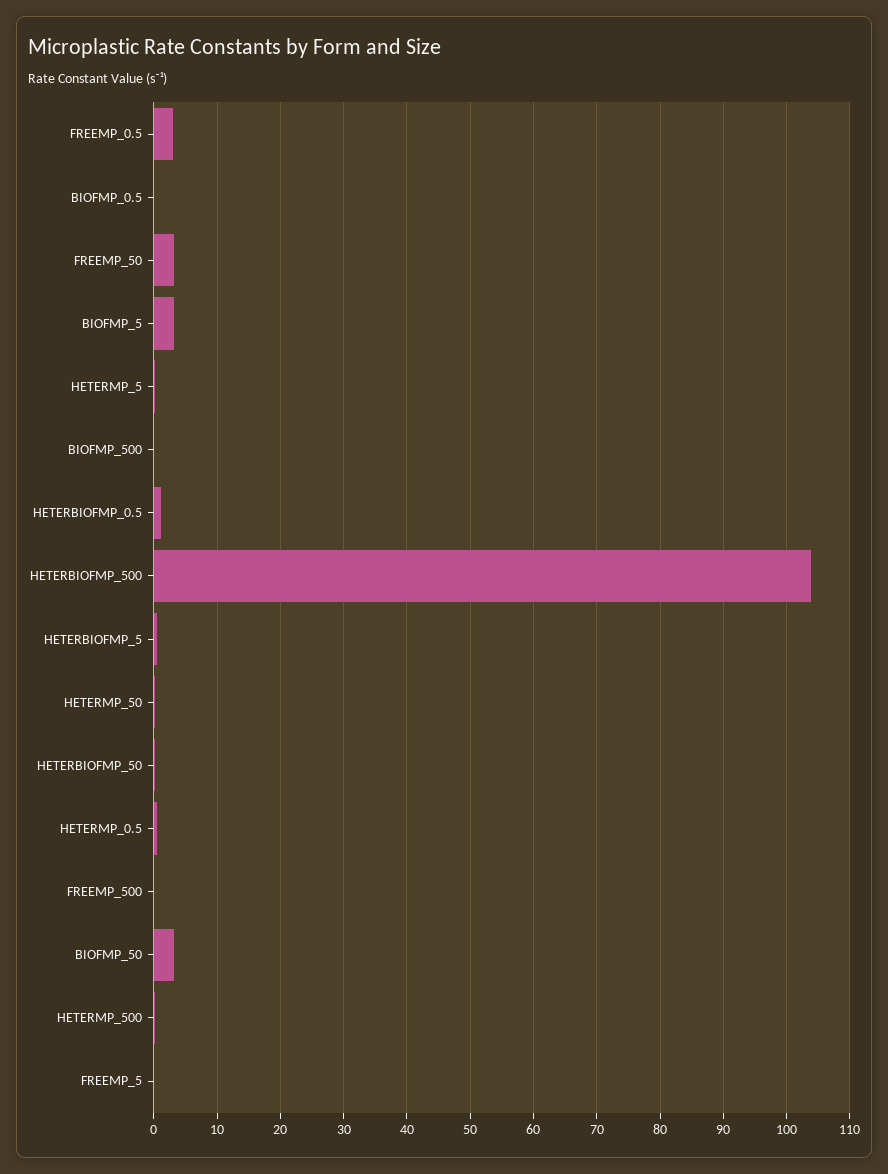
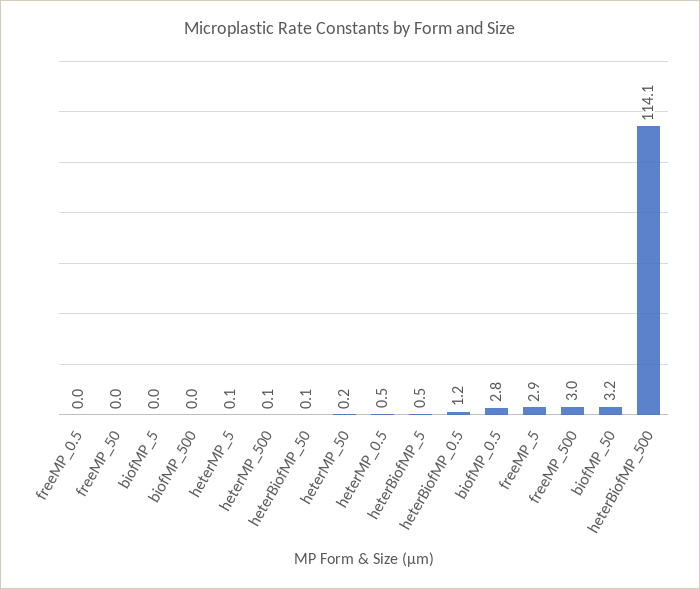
FREEMP_0.5: 3 -> 0
BIOFMP_0.5: 0 -> 2.8
FREEMP_50: 3 -> 0
BIOFMP_5: 3 -> 0
HETERBIOFMP_500: 104 -> 114.1
FREEMP_500: 0 -> 3
FREEMP_5: 0 -> 2.9

